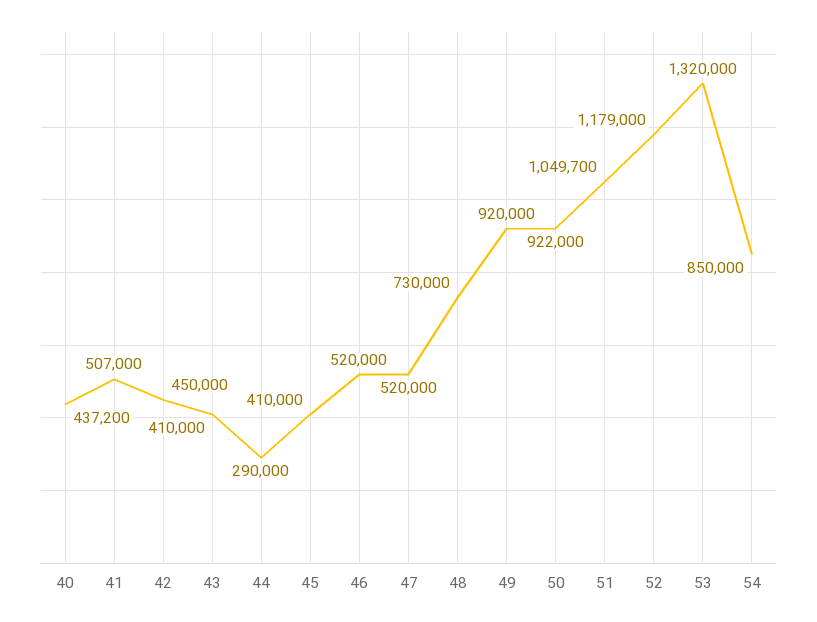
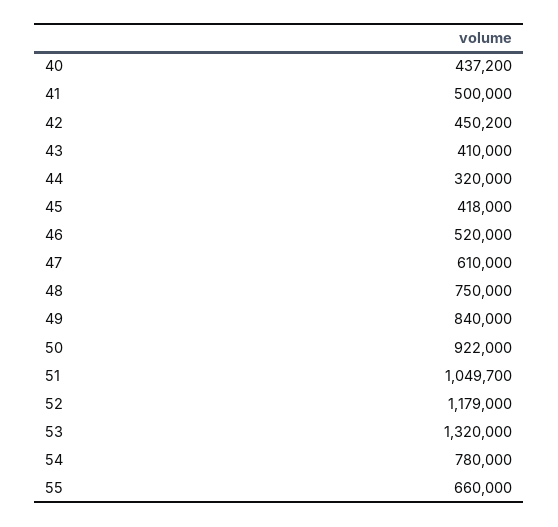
41: 507000 -> 500000
42: 450000 -> 450200
44: 290000 -> 320000
45: 410000 -> 418000
47: 520000 -> 610000
48: 730000 -> 750000
49: 920000 -> 840000
54: 850000 -> 780000
55: none -> 660000

